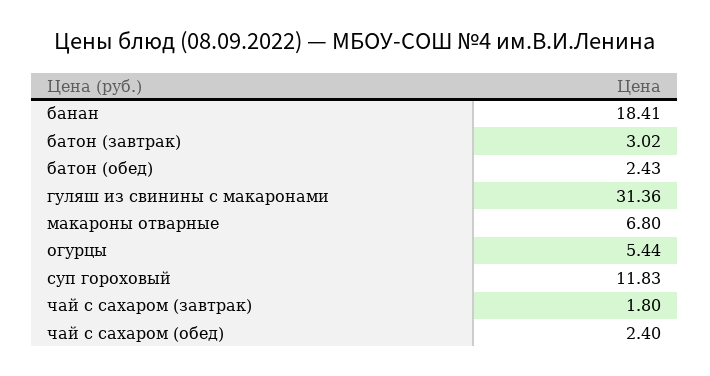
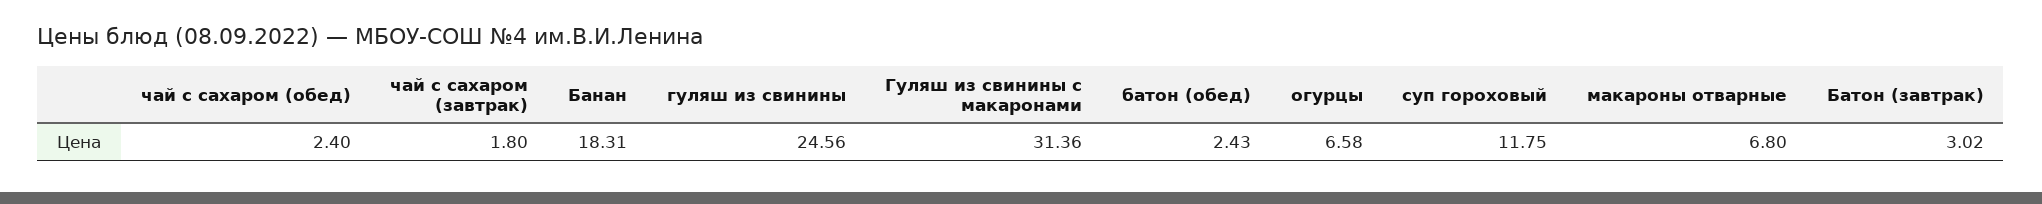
банан: 18.41 -> 18.31
огурцы: 5.44 -> 6.58
суп гороховый: 11.83 -> 11.75
гуляш из свинины: none -> 24.56

